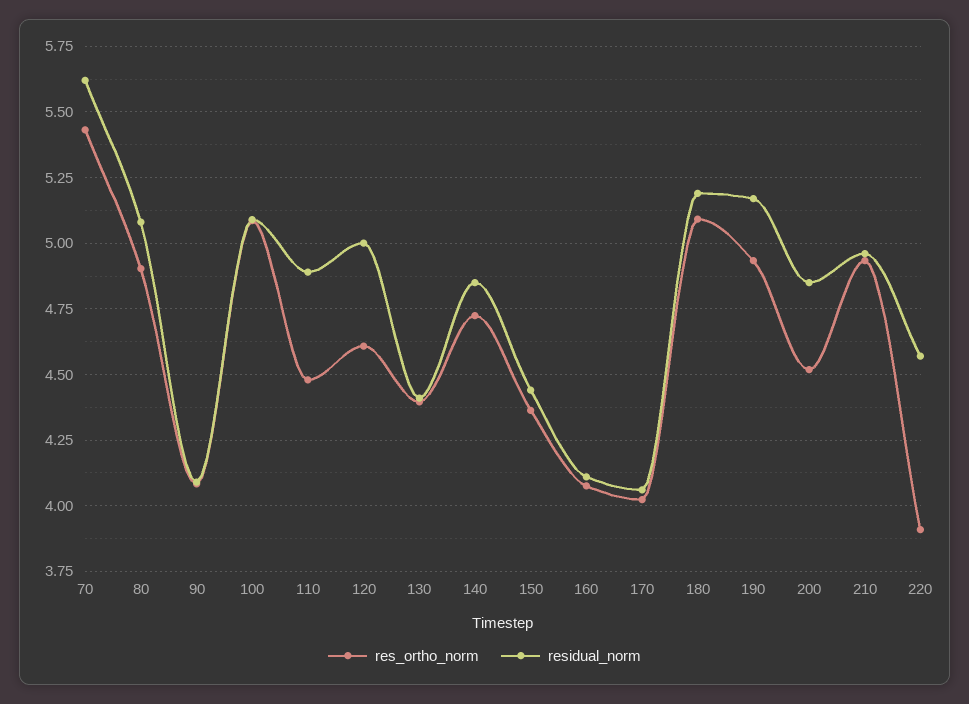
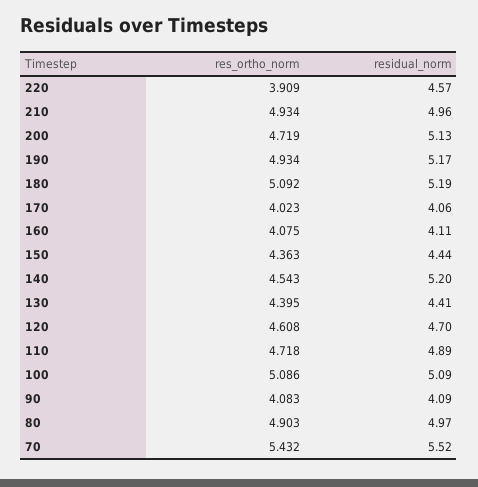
residual_norm, 70: 5.625 -> 5.52
residual_norm, 80: 5.075 -> 4.97
res_ortho_norm, 110: 4.475 -> 4.718
residual_norm, 120: 5 -> 4.7
res_ortho_norm, 140: 4.725 -> 4.543
residual_norm, 140: 4.85 -> 5.2
res_ortho_norm, 200: 4.525 -> 4.719
residual_norm, 200: 4.85 -> 5.13

